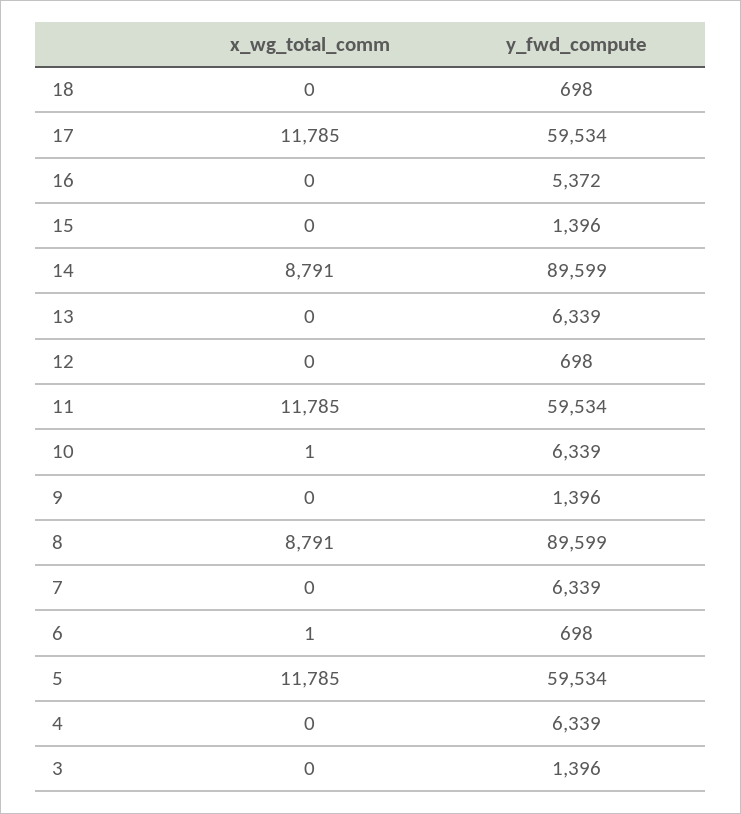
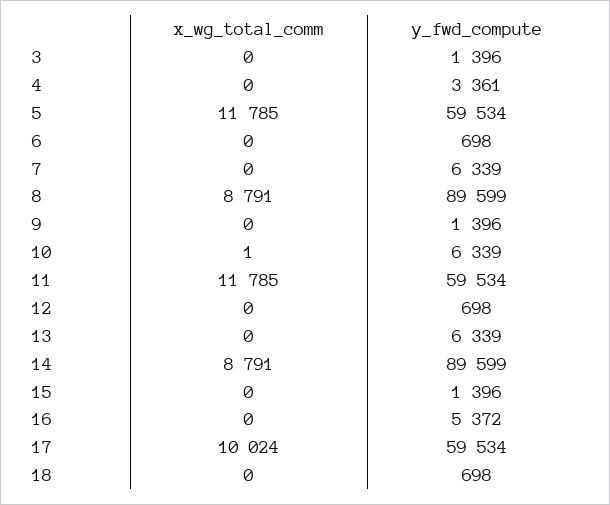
x_wg_total_comm, 17: 11785 -> 10024
x_wg_total_comm, 6: 1 -> 0
y_fwd_compute, 4: 6339 -> 3361

